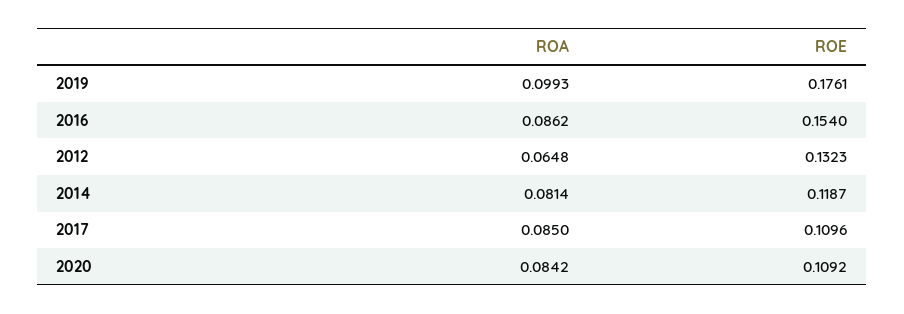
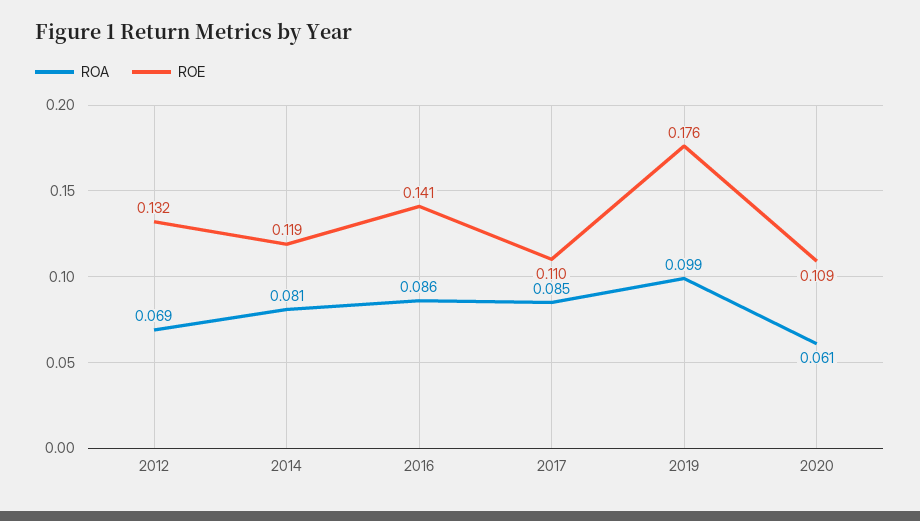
ROE, 2016: 0.154 -> 0.141
ROA, 2012: 0.0648 -> 0.069
ROA, 2020: 0.0842 -> 0.061

